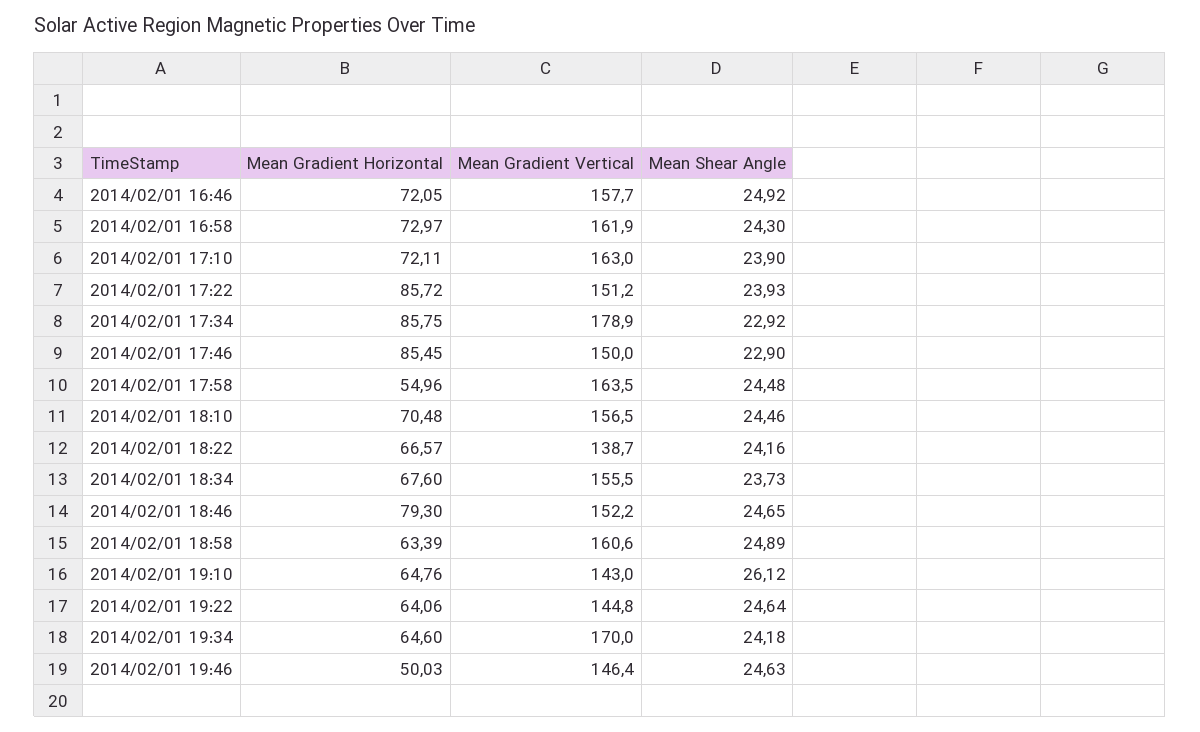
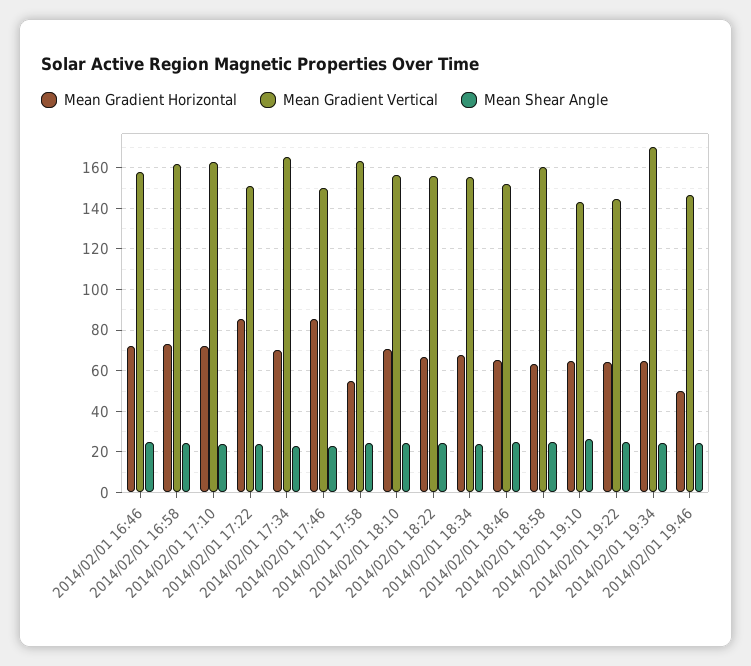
Mean Gradient Horizontal, 2014/02/01 17:34: 85.75 -> 70
Mean Gradient Vertical, 2014/02/01 17:34: 178.9 -> 165
Mean Gradient Vertical, 2014/02/01 18:22: 138.7 -> 155
Mean Gradient Horizontal, 2014/02/01 18:46: 79.3 -> 65

